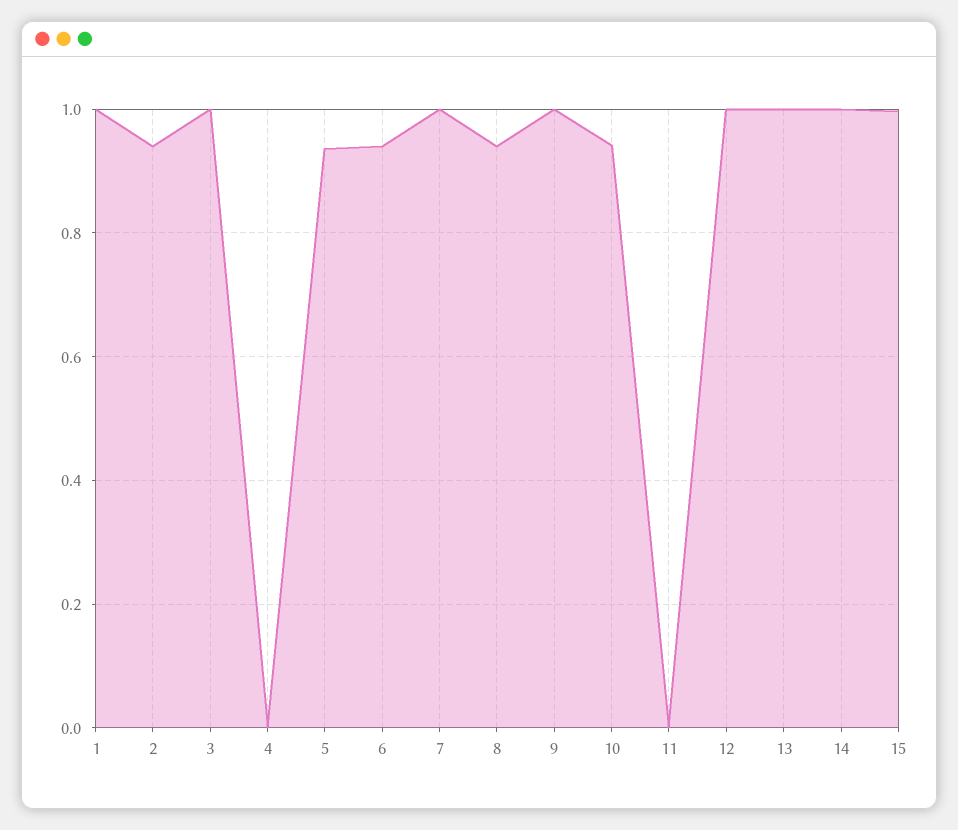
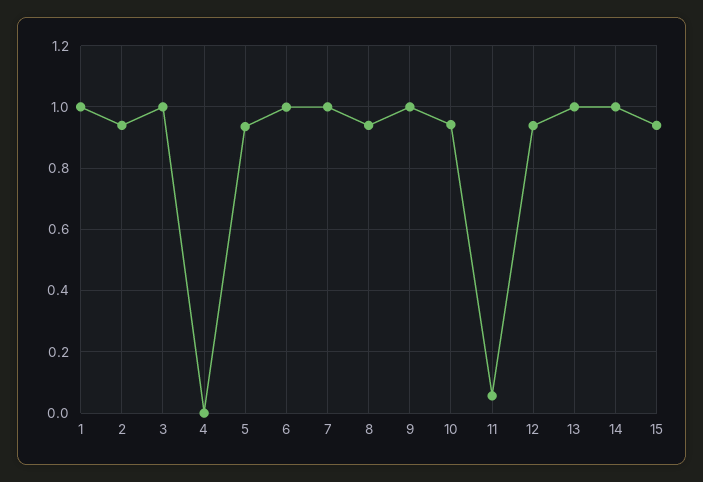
6: 0.94 -> 1
11: 0 -> 0.06
12: 1 -> 0.94
15: 1 -> 0.94

